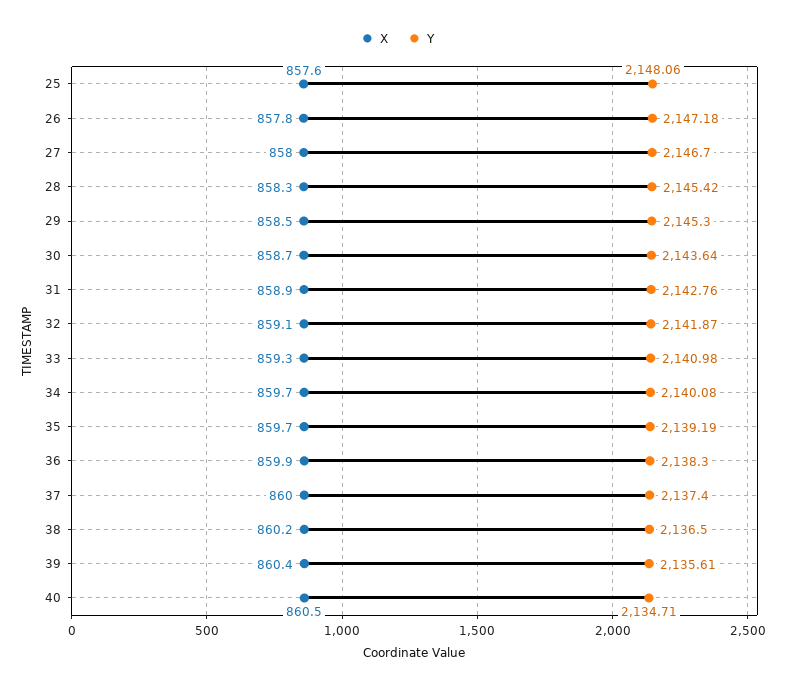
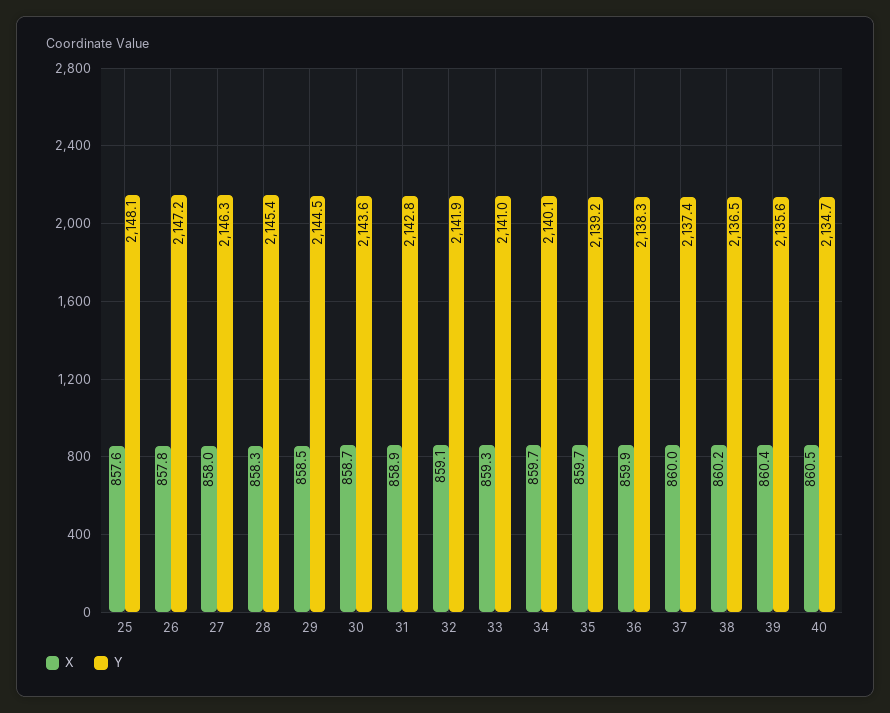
Y, 27: 2146.7 -> 2146.3
Y, 29: 2145.3 -> 2144.5

